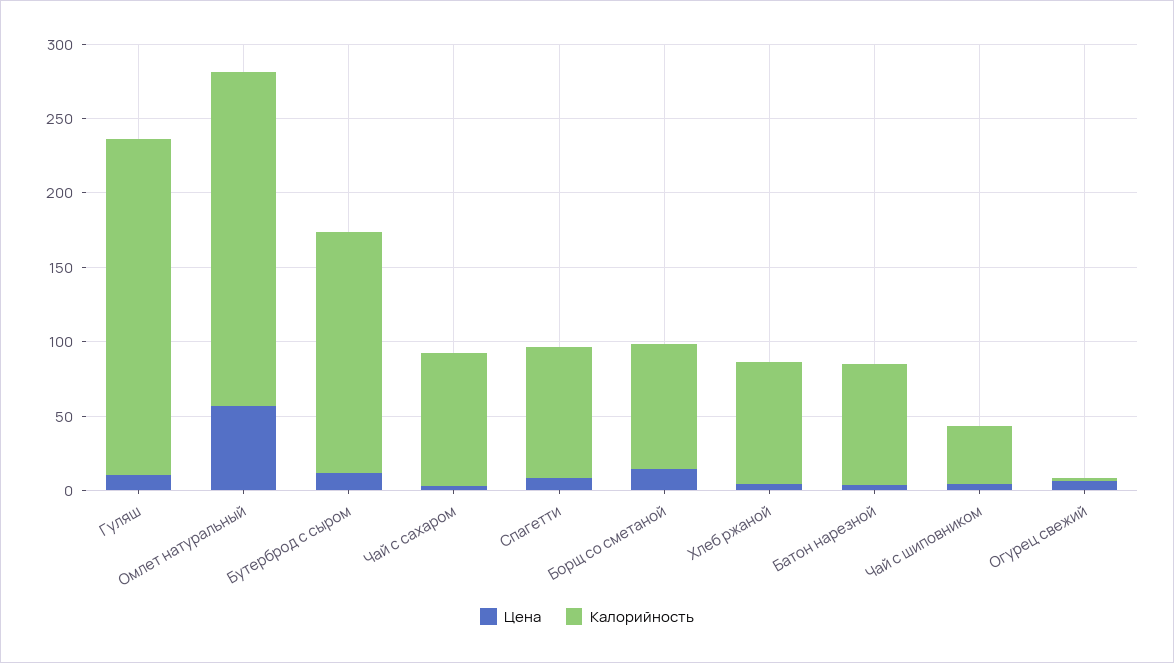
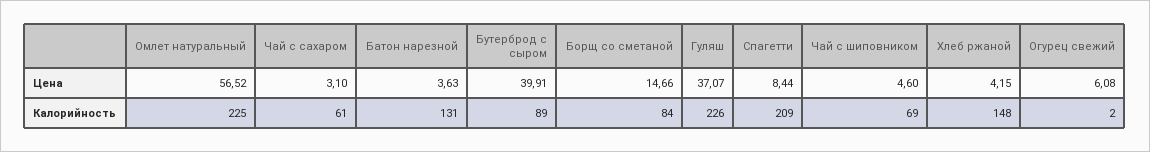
Цена, Гуляш: 10 -> 37.07
Цена, Бутерброд с сыром: 10 -> 39.91
Калорийность, Бутерброд с сыром: 160 -> 89
Калорийность, Чай с сахаром: 90 -> 61
Калорийность, Спагетти: 90 -> 209
Калорийность, Хлеб ржаной: 80 -> 148
Калорийность, Батон нарезной: 80 -> 131
Калорийность, Чай с шиповником: 40 -> 69

